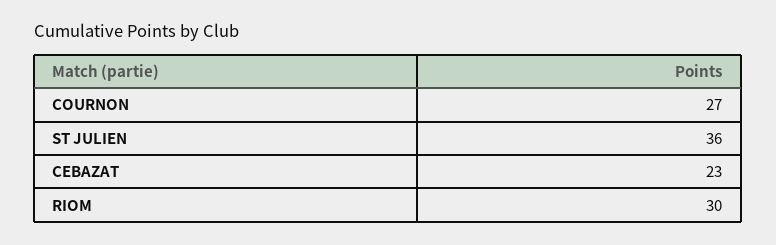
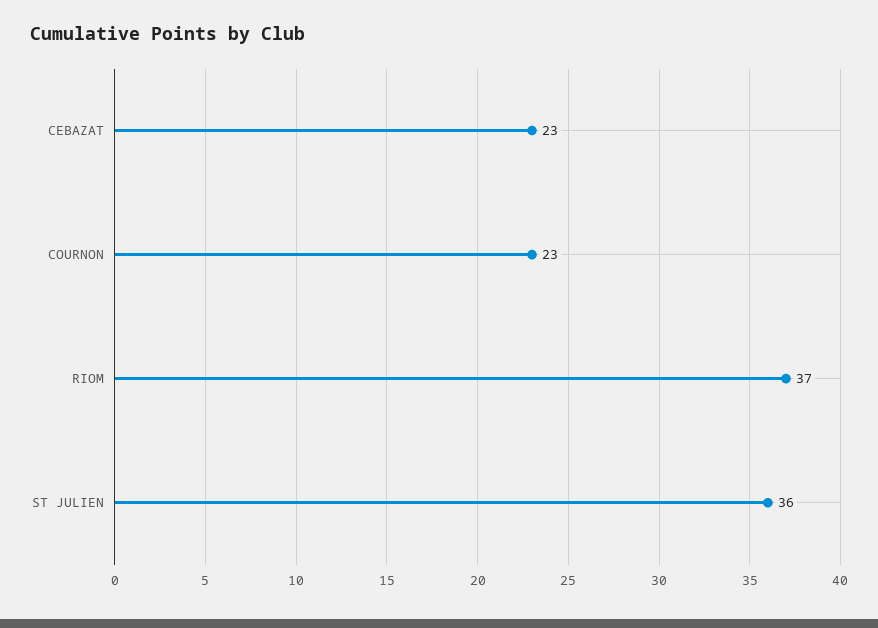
COURNON: 27 -> 23
RIOM: 30 -> 37

